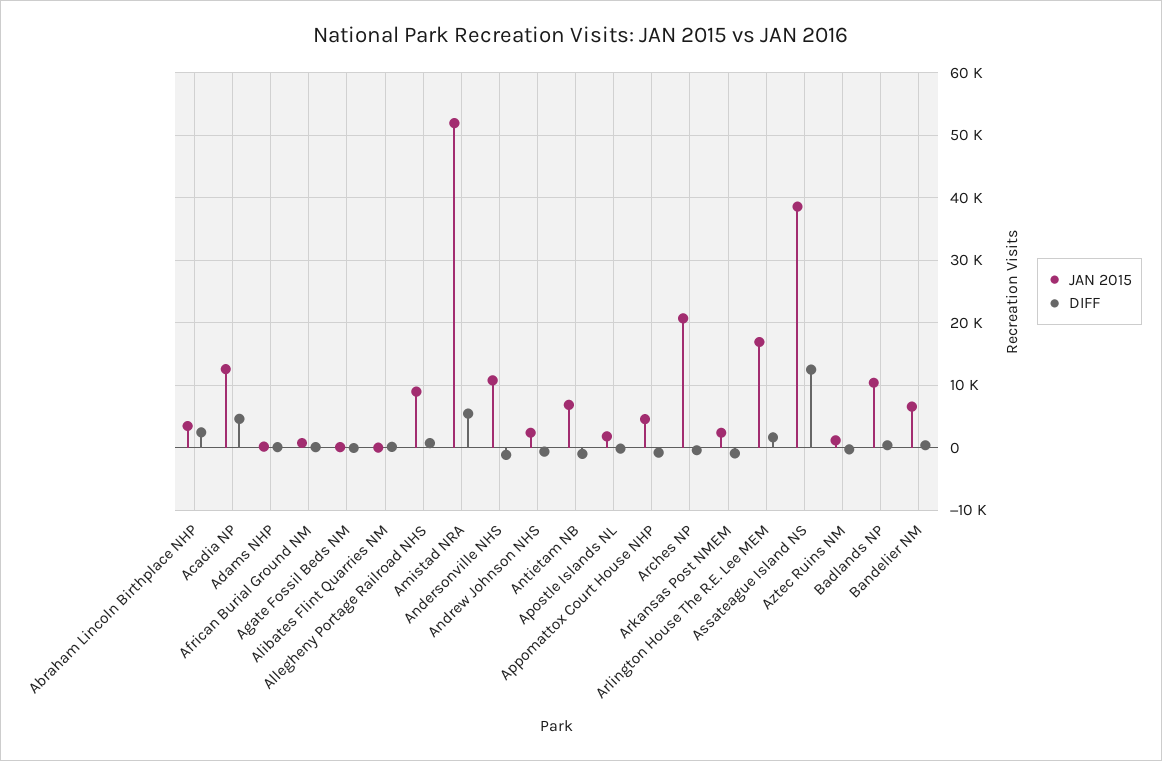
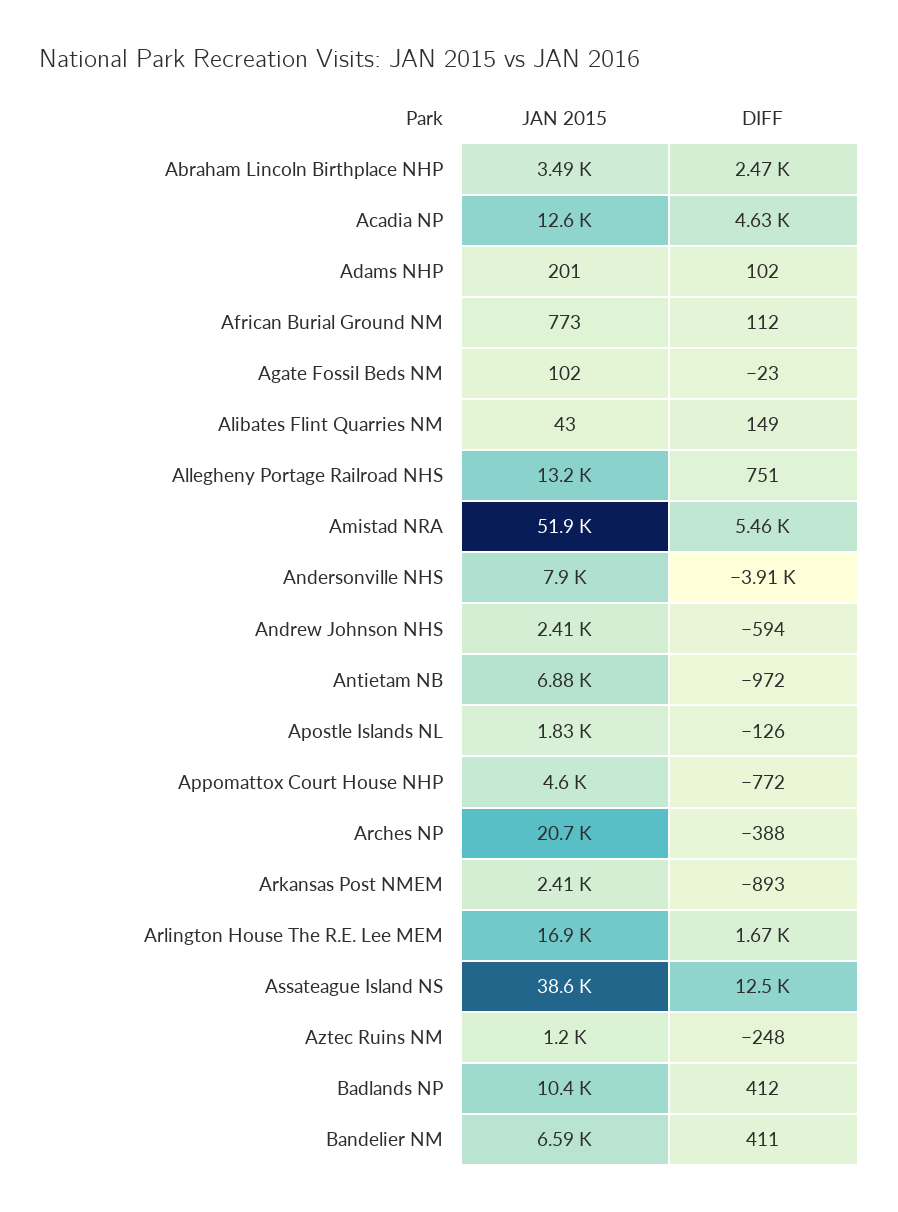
JAN 2015, Allegheny Portage Railroad NHS: 9000 -> 13200
JAN 2015, Andersonville NHS: 11000 -> 7900
DIFF, Andersonville NHS: -1000 -> -3910

